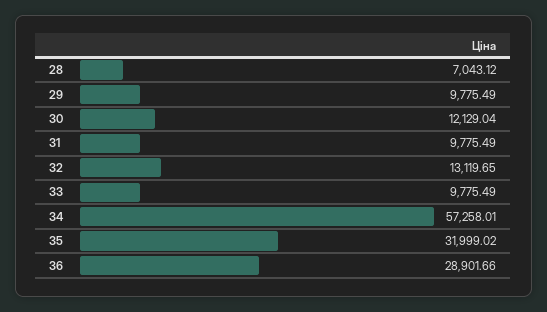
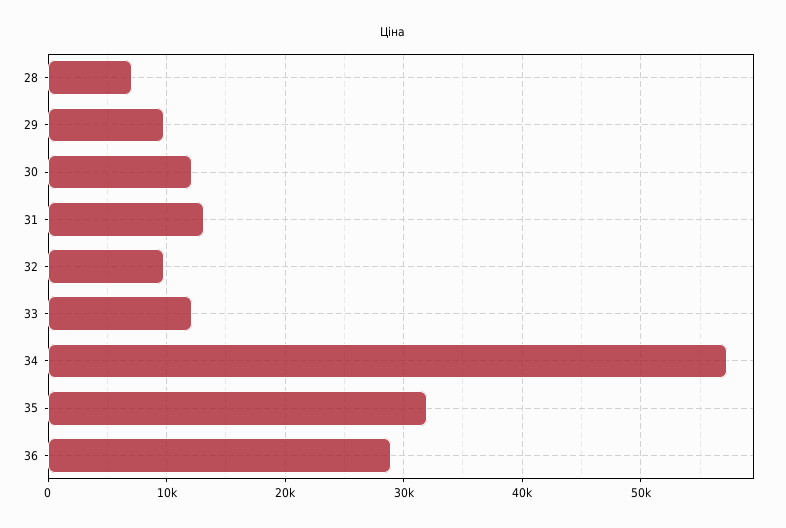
31: 9775.49 -> 13000
32: 13119.65 -> 10000
33: 9775.49 -> 12000

